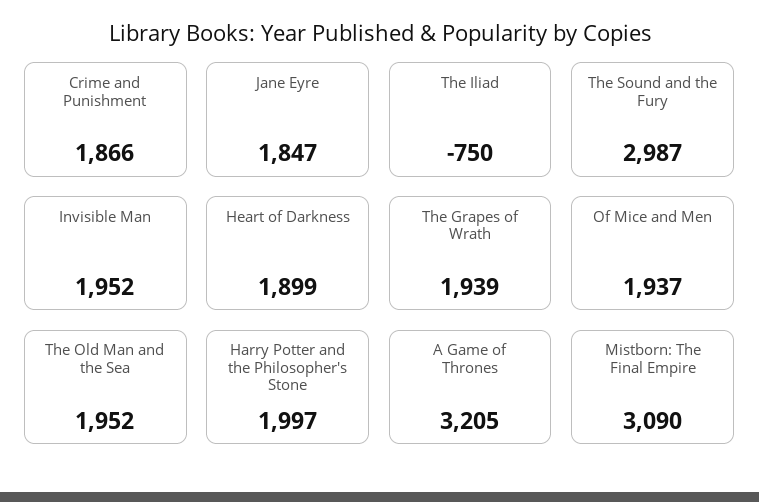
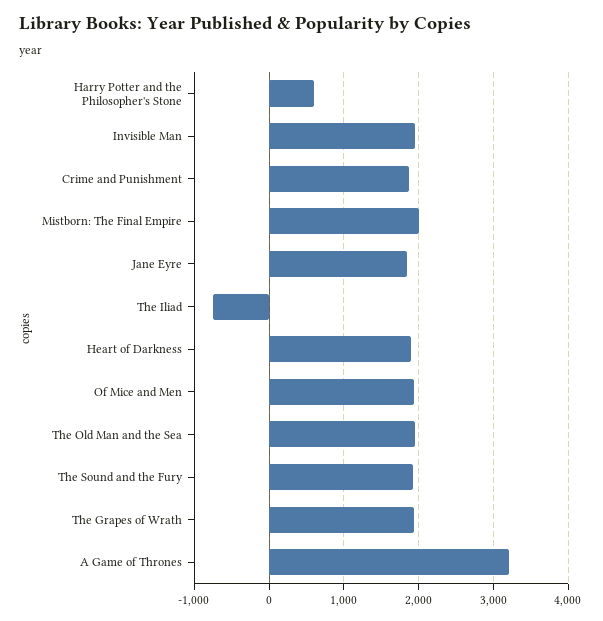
The Sound and the Fury: 2987 -> 1900
Harry Potter and the Philosopher's Stone: 1997 -> 600
Mistborn: The Final Empire: 3090 -> 2000

